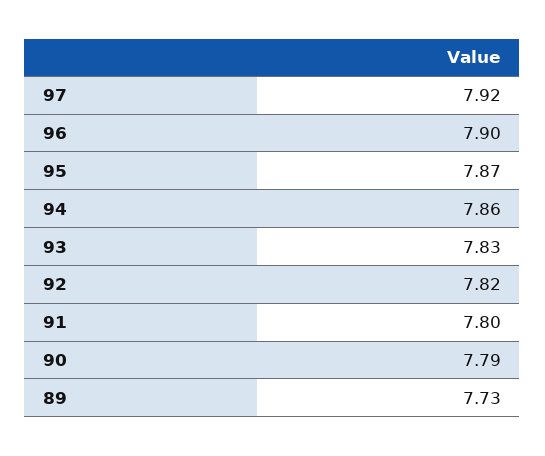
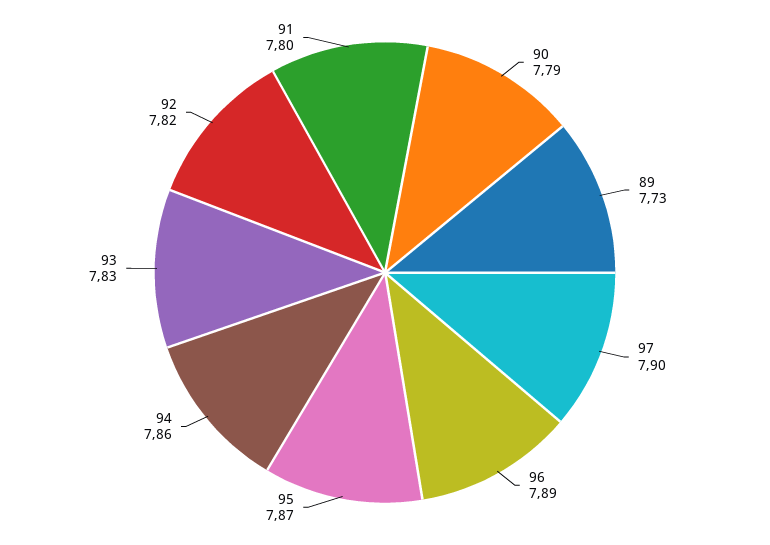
97: 7.92 -> 7.9
96: 7.9 -> 7.89

